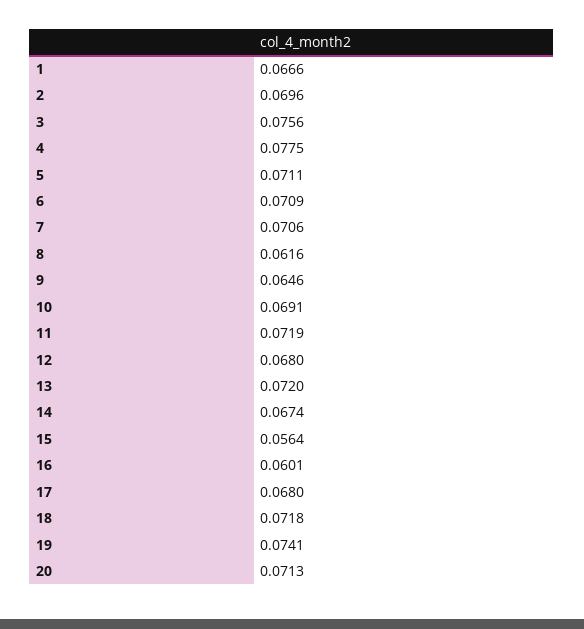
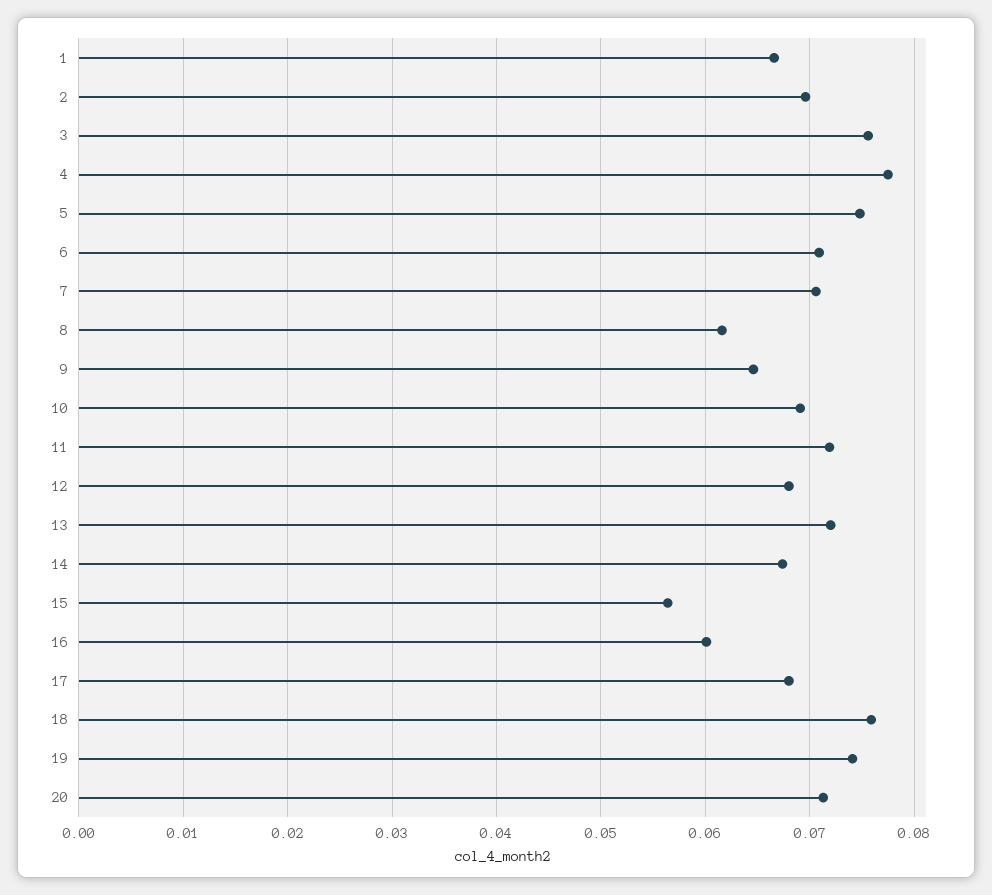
5: 0.0711 -> 0.075
18: 0.0718 -> 0.076

